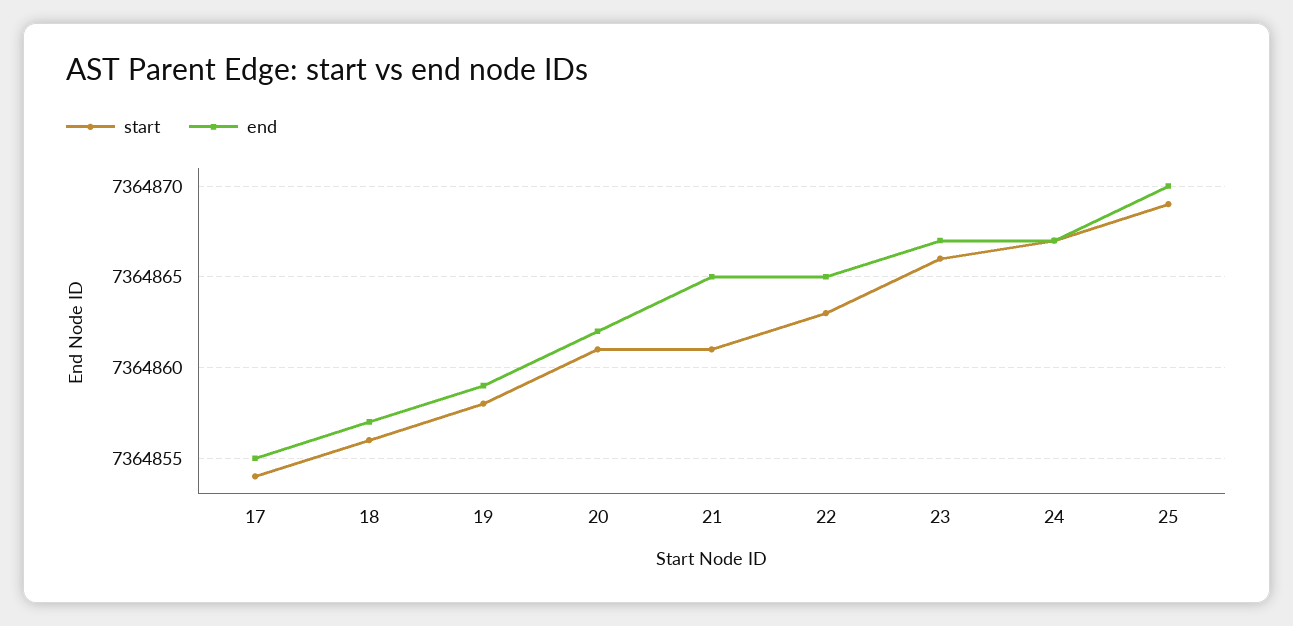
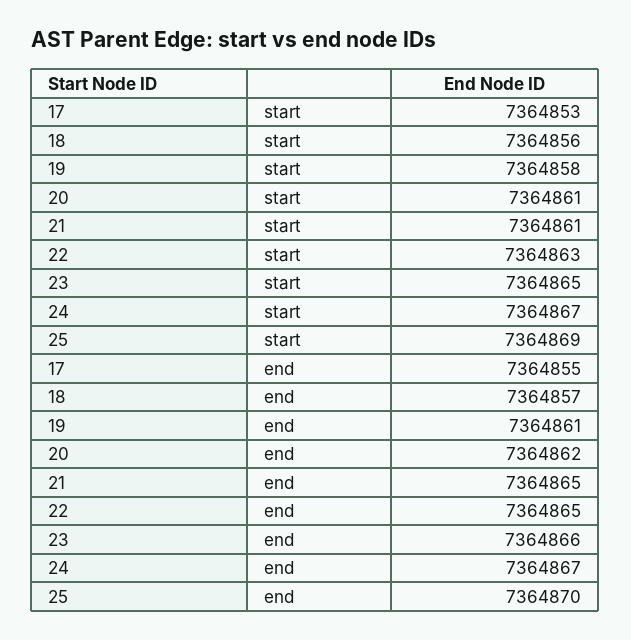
start, 17: 7364854 -> 7364853
end, 19: 7364859 -> 7364861
start, 23: 7364866 -> 7364865
end, 23: 7364867 -> 7364866

